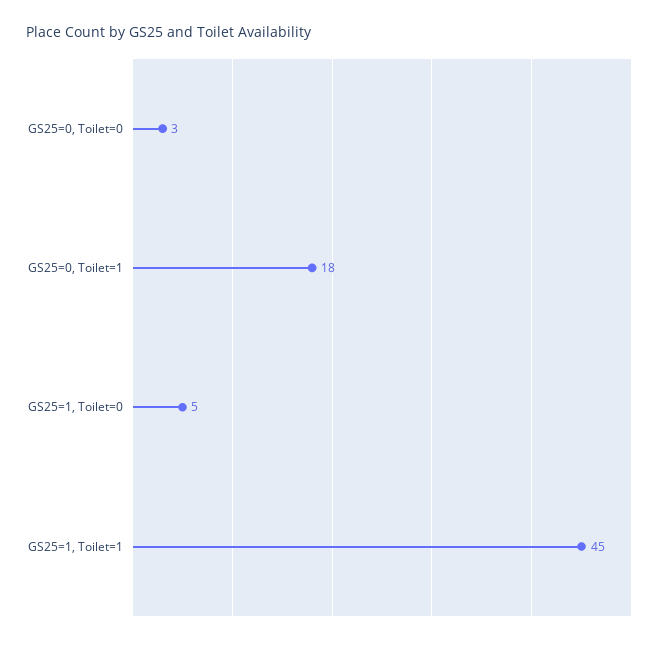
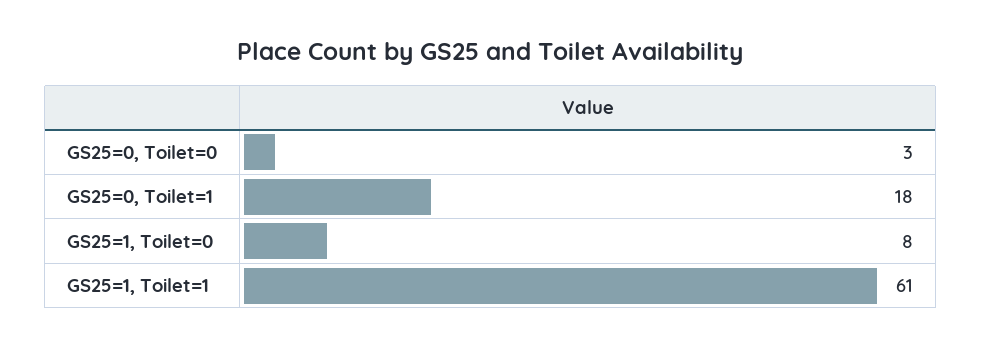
GS25=1, Toilet=0: 5 -> 8
GS25=1, Toilet=1: 45 -> 61

